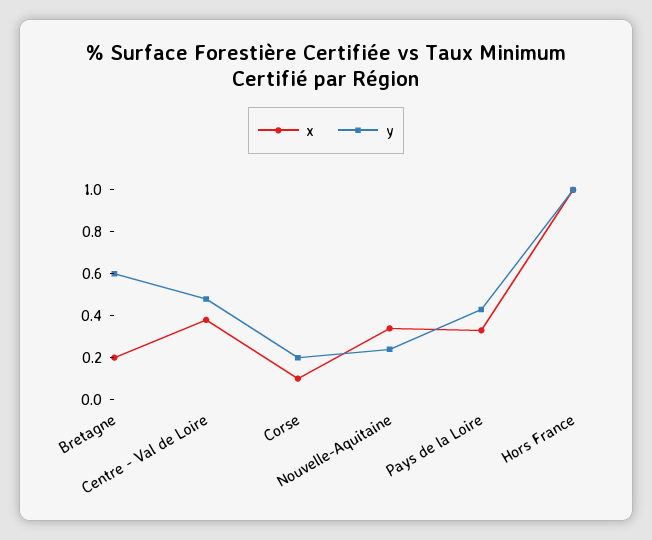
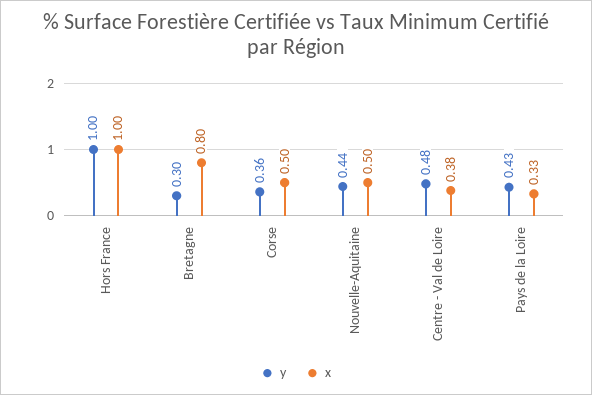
x, Bretagne: 0.2 -> 0.8
y, Bretagne: 0.6 -> 0.3
x, Corse: 0.1 -> 0.5
y, Corse: 0.2 -> 0.36
x, Nouvelle-Aquitaine: 0.35 -> 0.5
y, Nouvelle-Aquitaine: 0.25 -> 0.44

